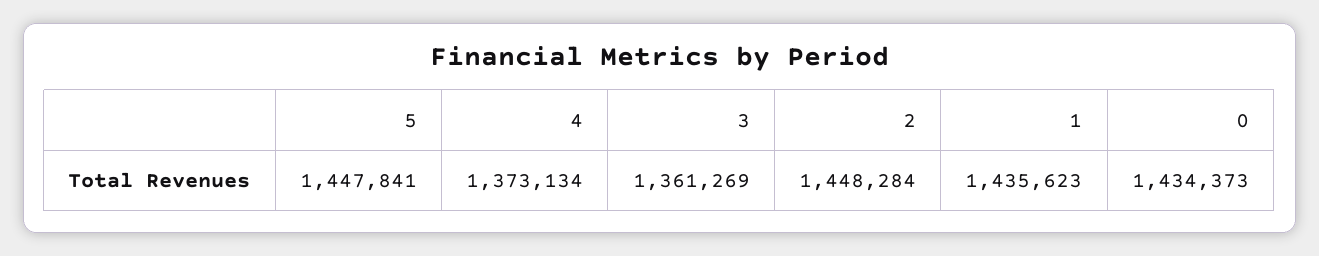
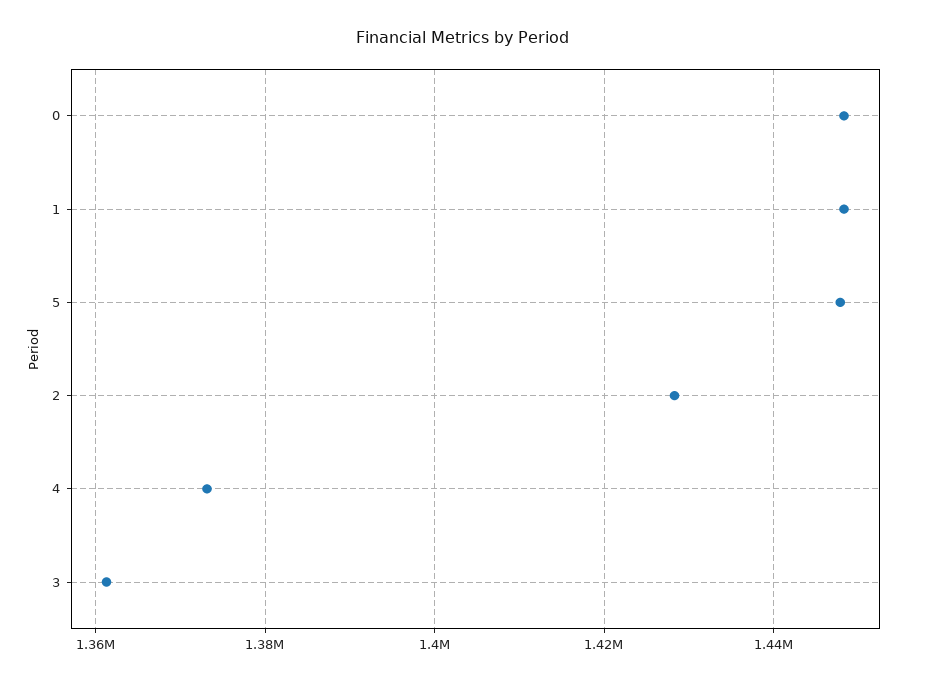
2: 1448284 -> 1428000
1: 1435623 -> 1448000
0: 1434373 -> 1448000

